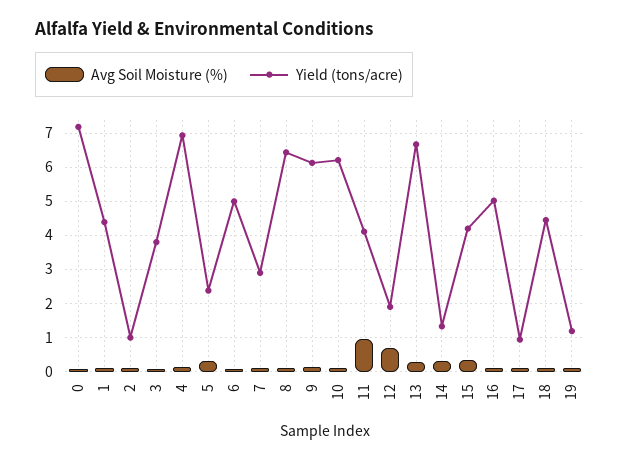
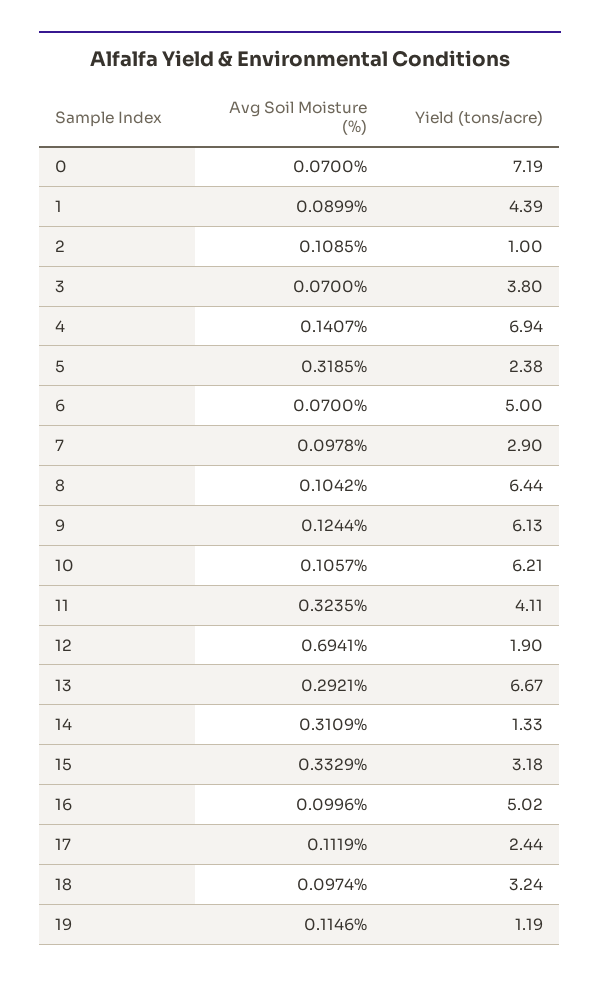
Avg Soil Moisture (%), 11: 1 -> 0.3235
Yield (tons/acre), 15: 4.2 -> 3.18
Yield (tons/acre), 17: 1 -> 2.44
Yield (tons/acre), 18: 4.4 -> 3.24

